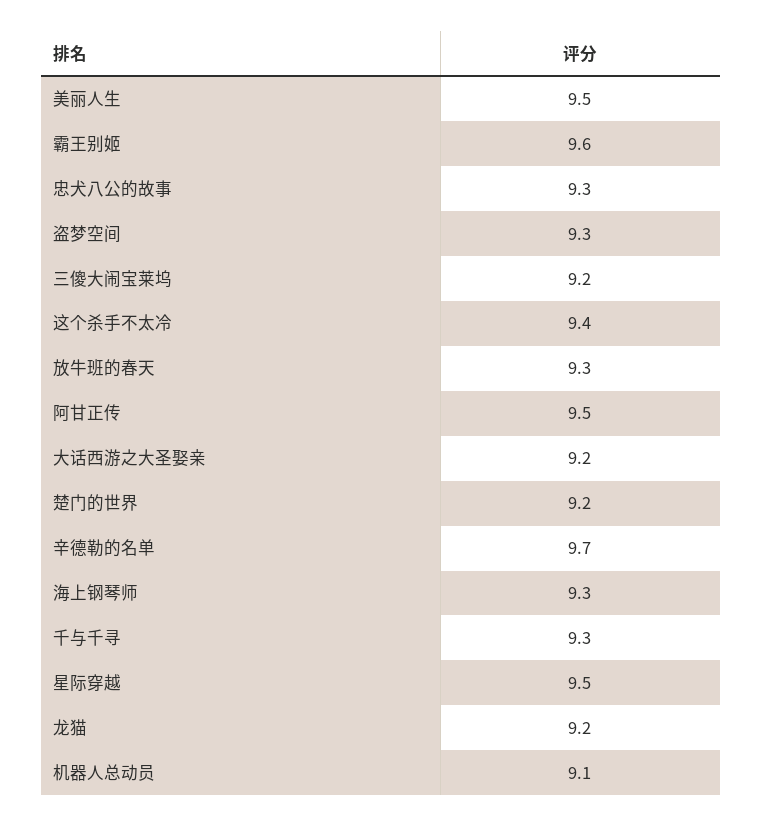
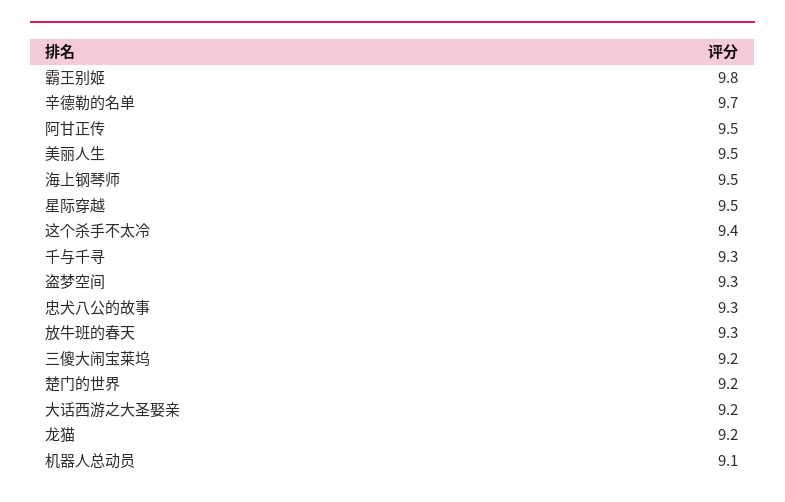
霸王别姬: 9.6 -> 9.8
海上钢琴师: 9.3 -> 9.5

